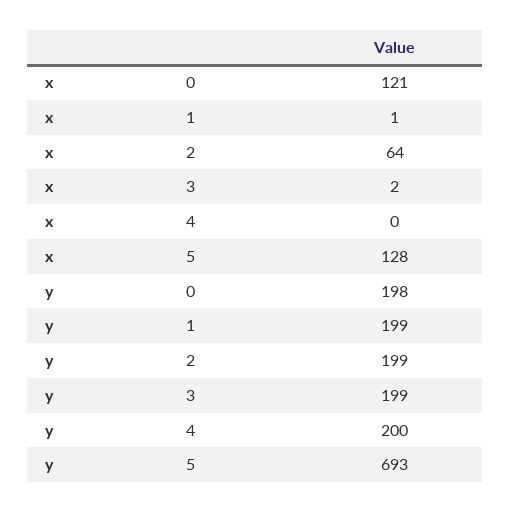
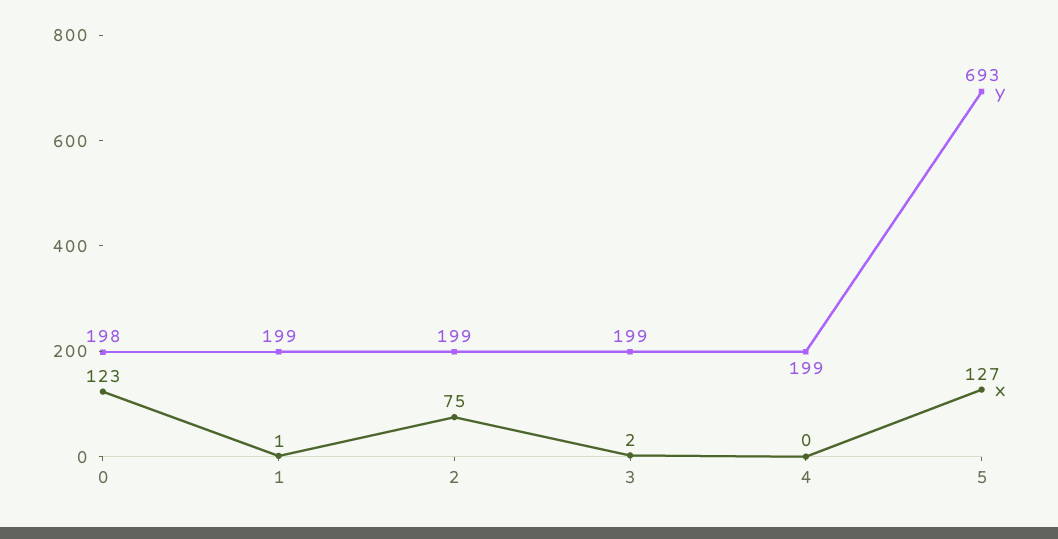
x, 0: 121 -> 123
x, 2: 64 -> 75
x, 5: 128 -> 127
y, 4: 200 -> 199

